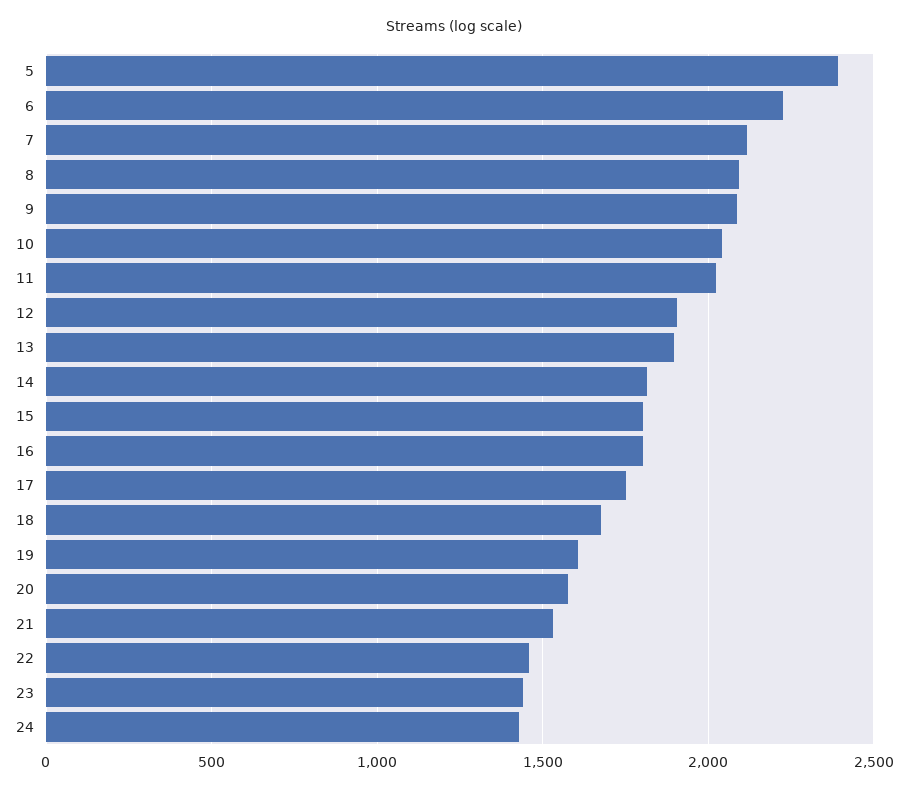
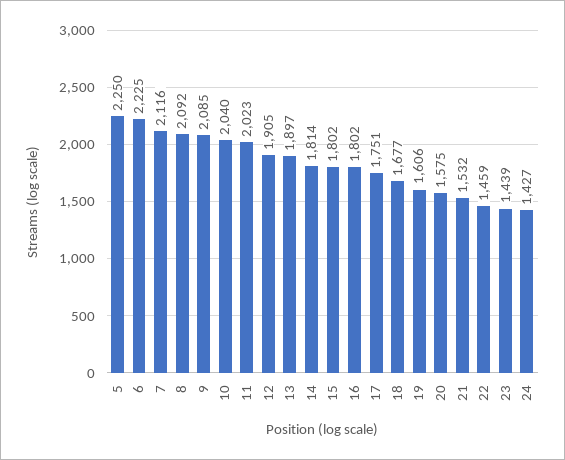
5: 2400 -> 2250

